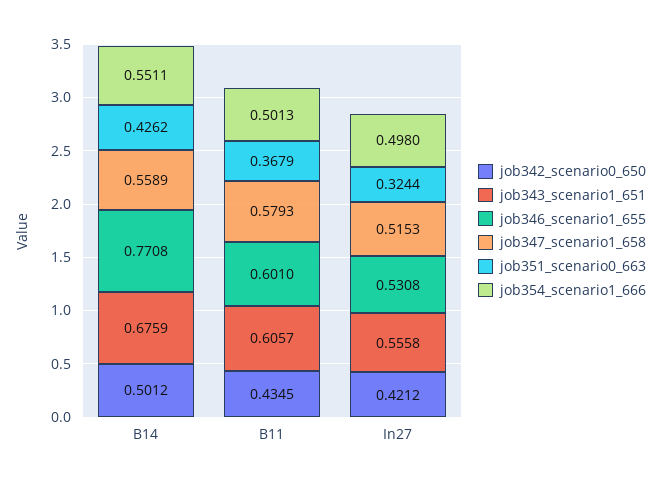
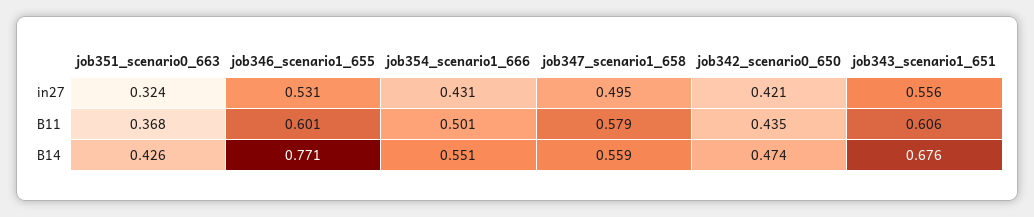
job342_scenario0_650, B14: 0.5012 -> 0.474
job347_scenario1_658, In27: 0.5153 -> 0.495
job354_scenario1_666, In27: 0.498 -> 0.431

